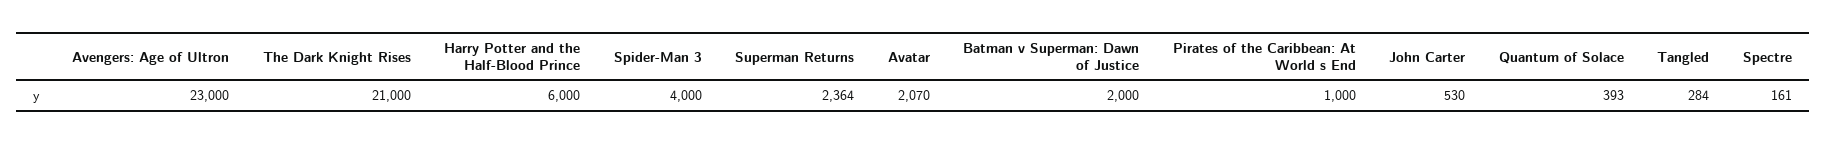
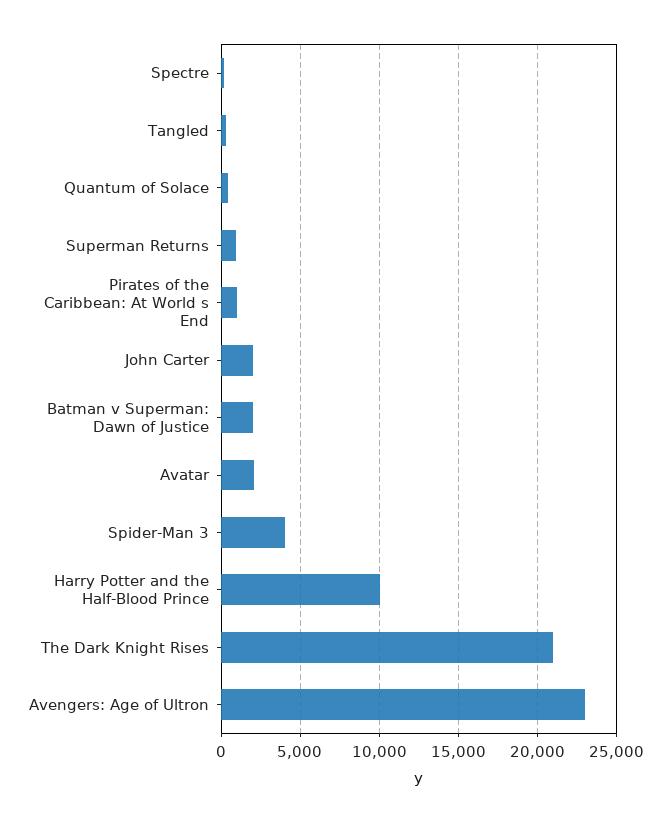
Harry Potter and the Half-Blood Prince: 6000 -> 10000
Superman Returns: 2364 -> 1000
John Carter: 530 -> 2000

